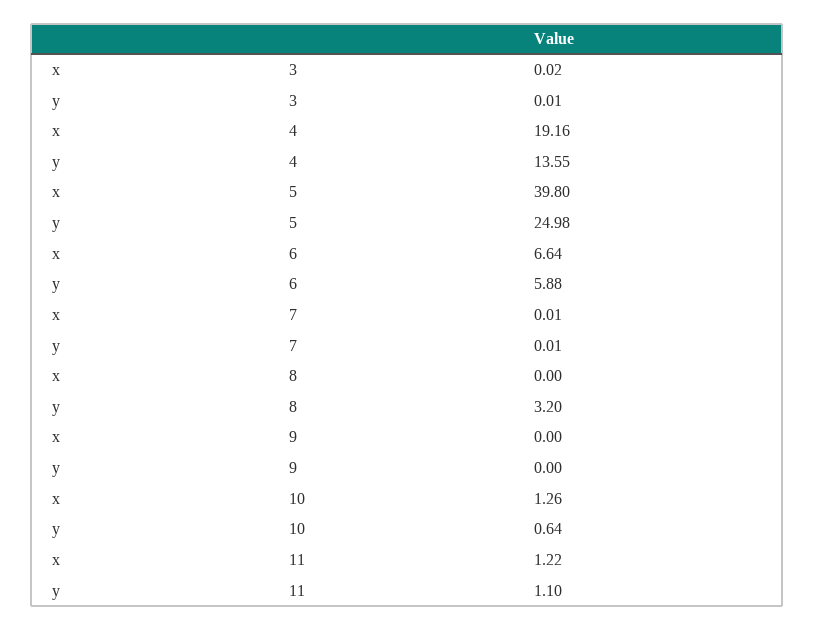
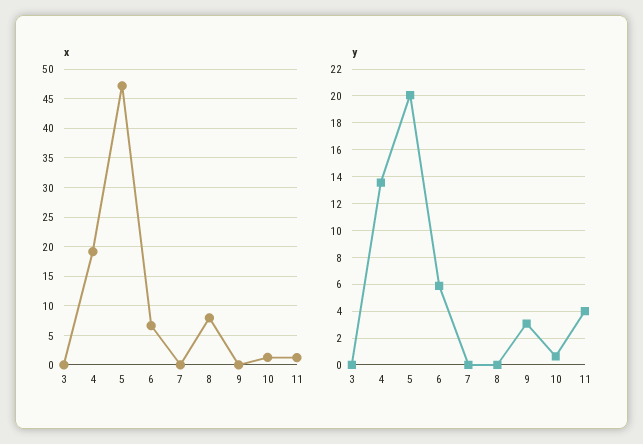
x, 5: 39.8 -> 47.5
y, 5: 24.98 -> 20
x, 8: 0 -> 7.5
y, 8: 3.2 -> 0
y, 9: 0 -> 3
y, 11: 1.1 -> 4

